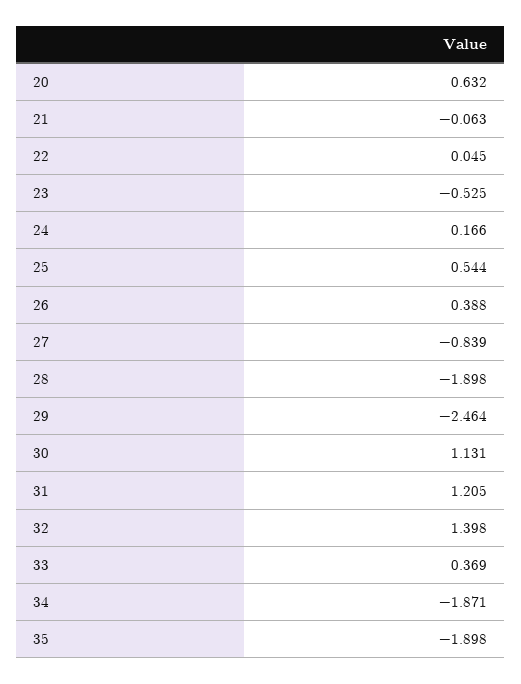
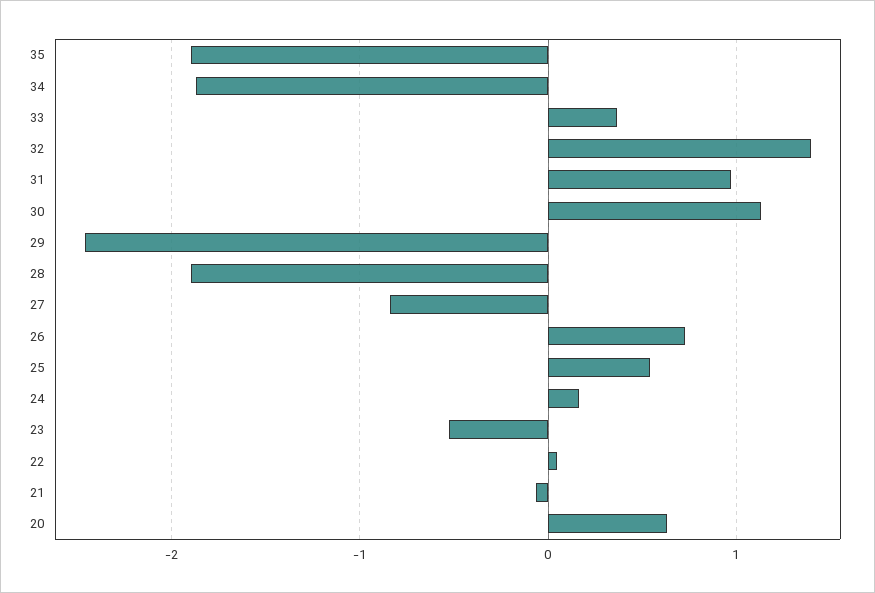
26: 0.388 -> 0.7
31: 1.205 -> 1

